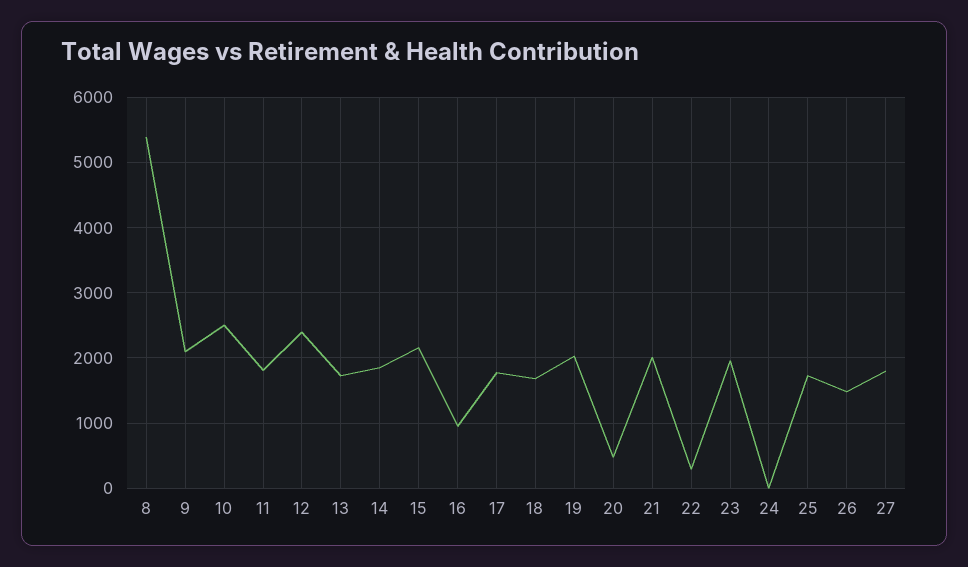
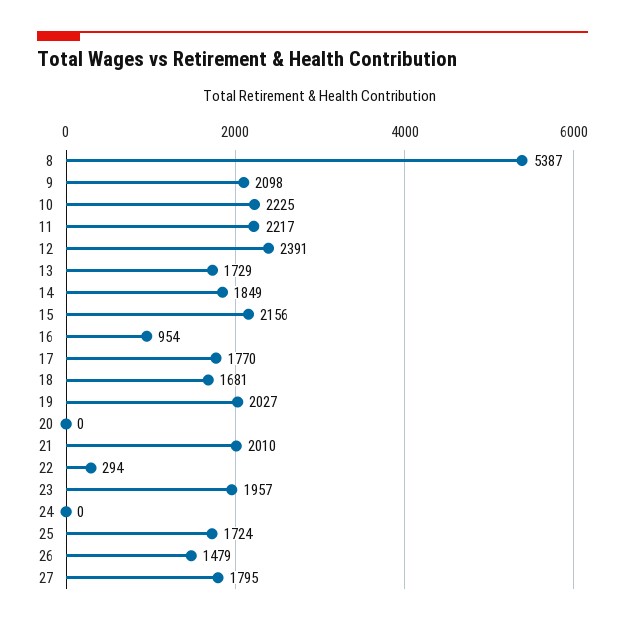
10: 2500 -> 2225
11: 1800 -> 2217
20: 500 -> 0

